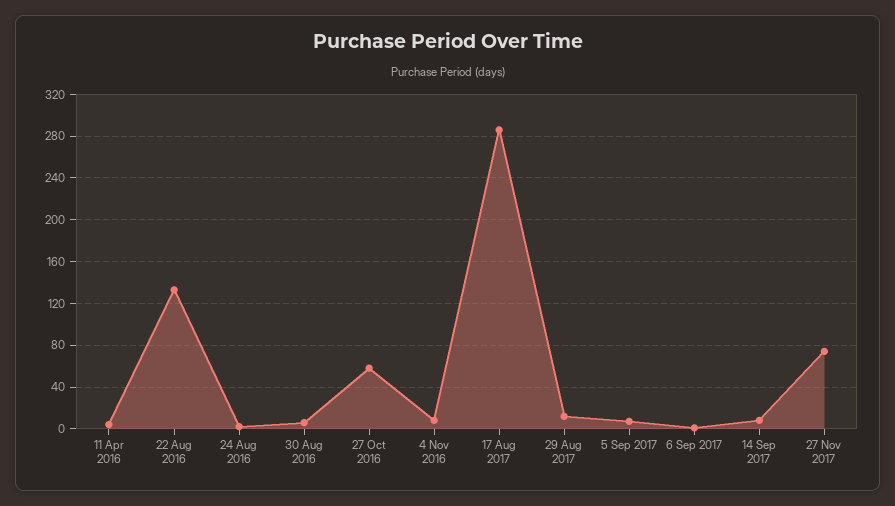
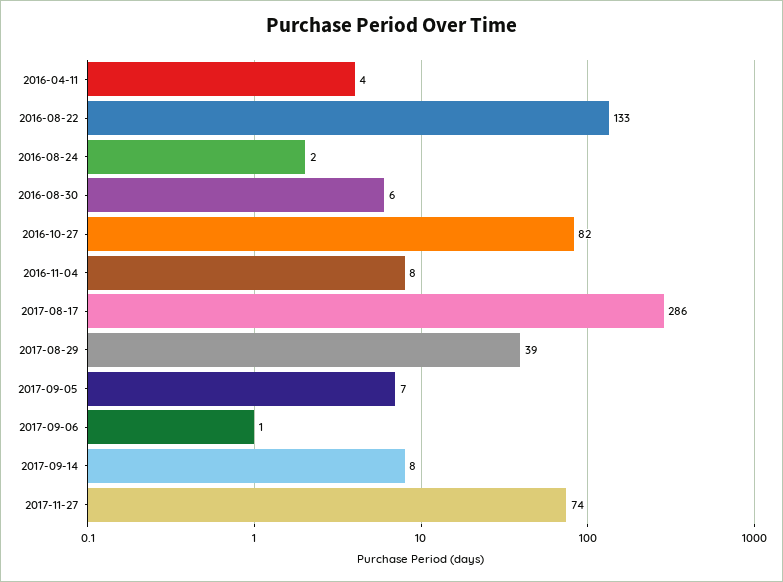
27 Oct 2016: 60 -> 82
29 Aug 2017: 10 -> 39

